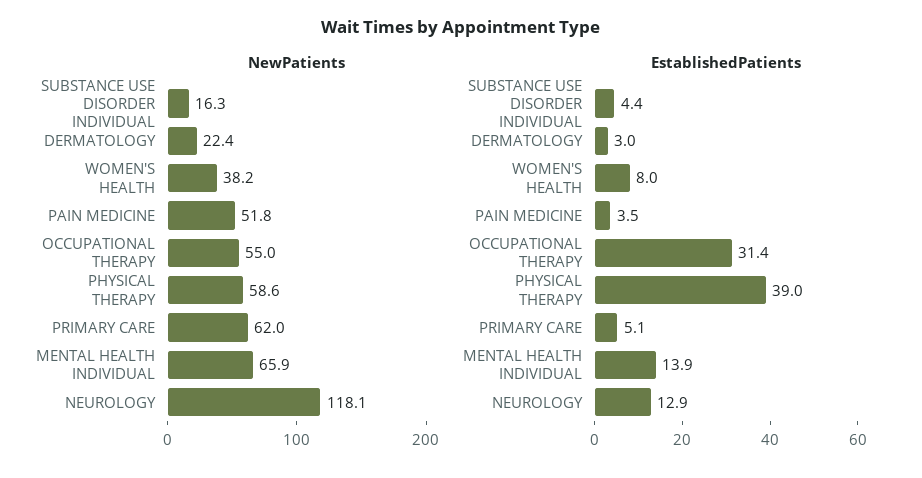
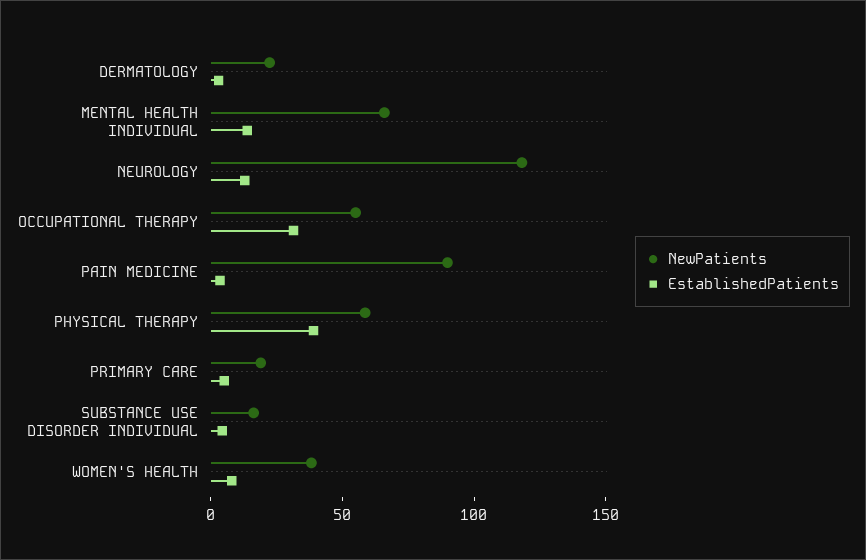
NewPatients, PAIN MEDICINE: 51.8 -> 90
NewPatients, PRIMARY CARE: 62 -> 20

